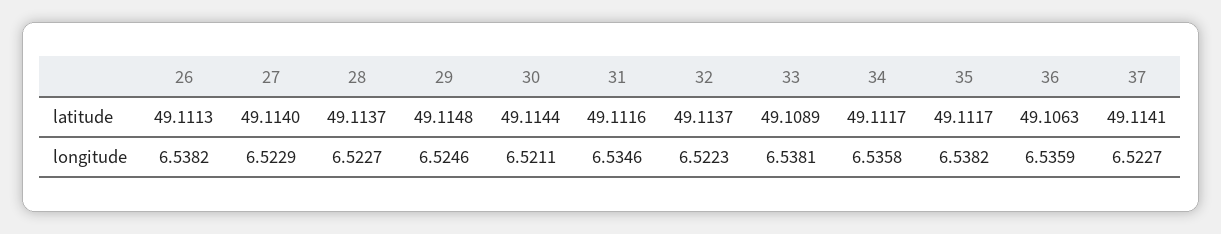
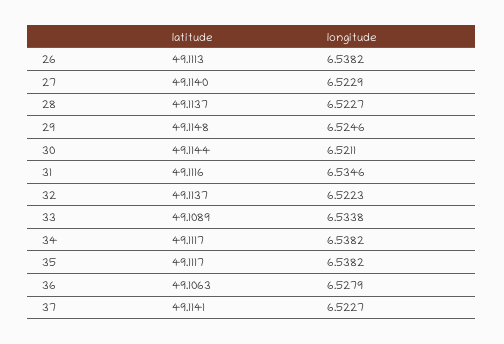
33, longitude: 6.5381 -> 6.5338
34, longitude: 6.5358 -> 6.5382
36, longitude: 6.5359 -> 6.5279

